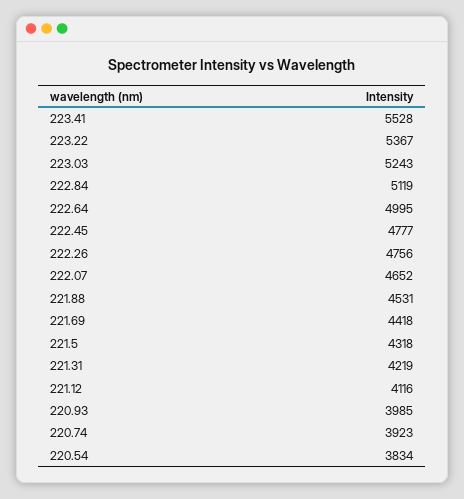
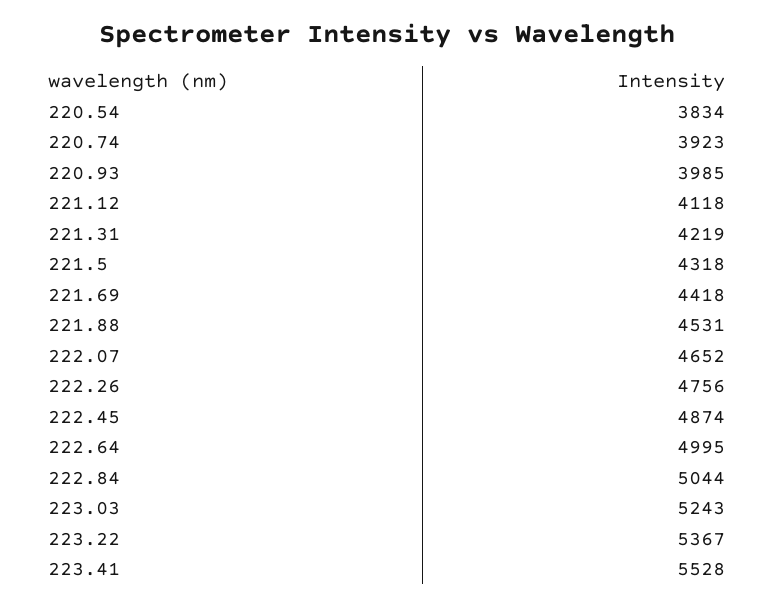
222.84: 5119 -> 5044
222.45: 4777 -> 4874
221.12: 4116 -> 4118

